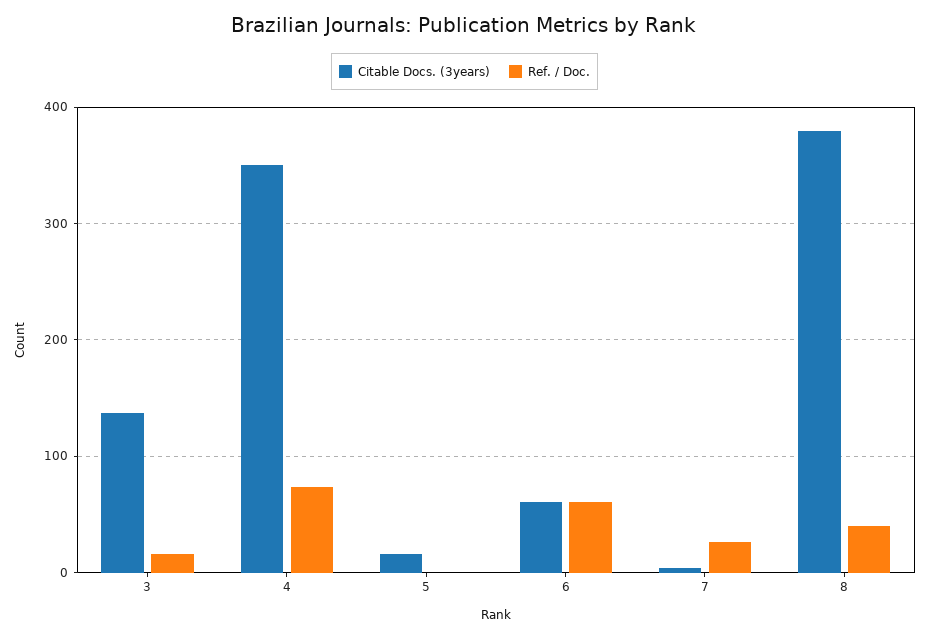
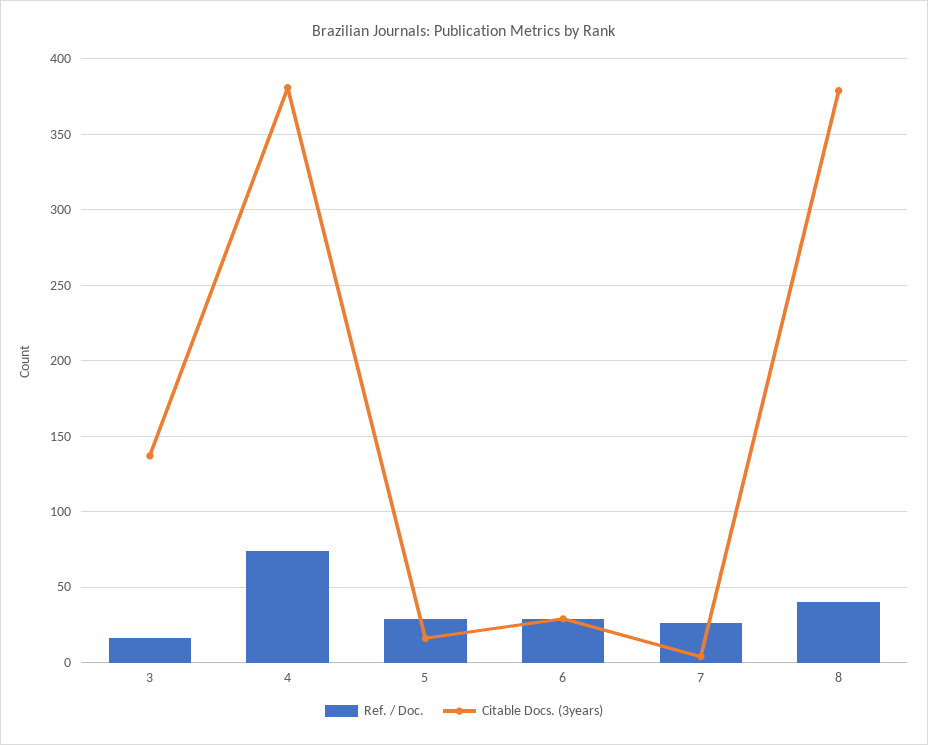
Citable Docs. (3years), 4: 350 -> 380
Ref. / Doc., 5: 0 -> 30
Citable Docs. (3years), 6: 60 -> 30
Ref. / Doc., 6: 60 -> 30

